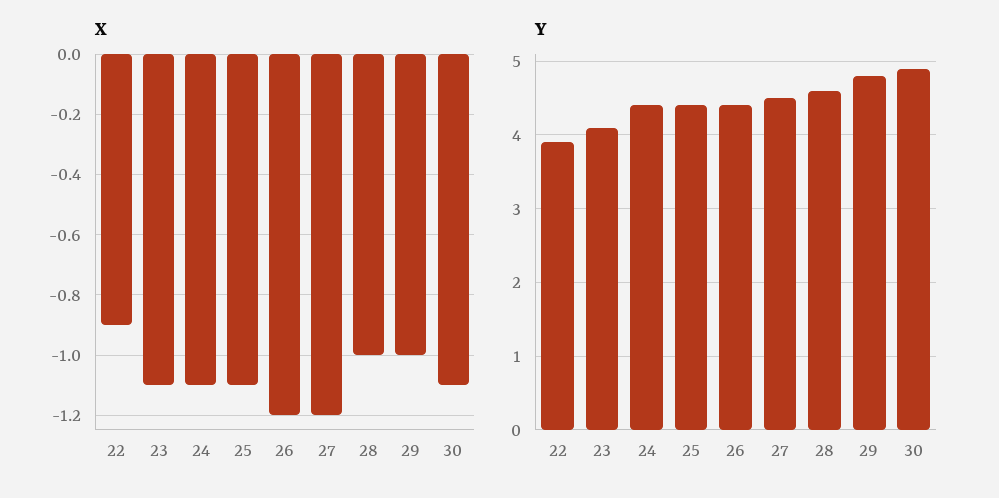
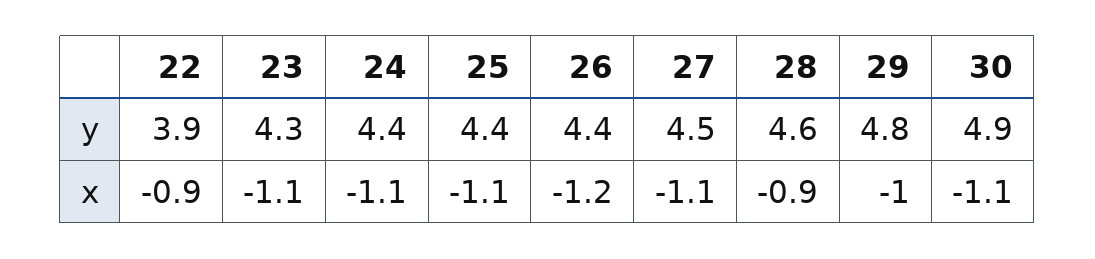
X, 27: -1.2 -> -1.1
X, 28: -1 -> -0.9
Y, 23: 4.1 -> 4.3

